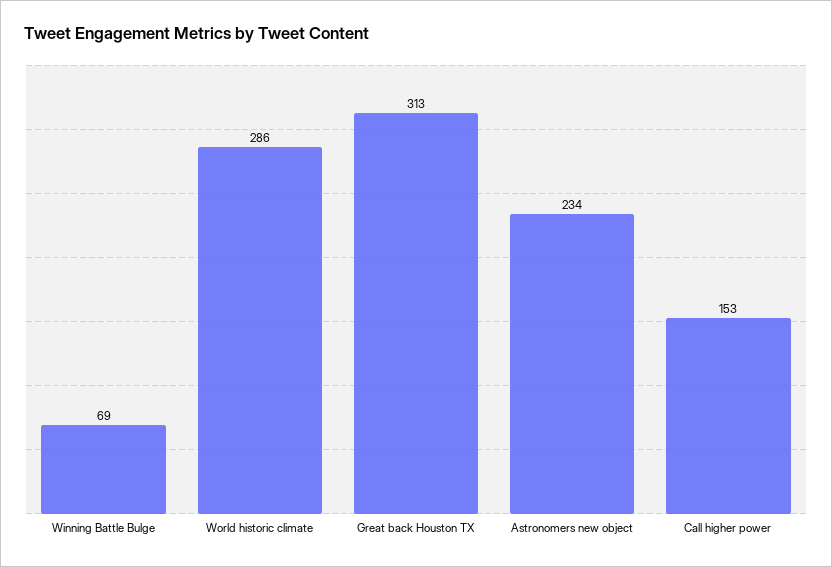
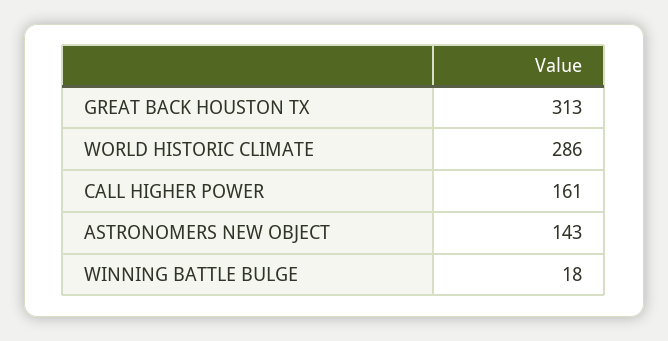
Winning Battle Bulge: 69 -> 18
Astronomers new object: 234 -> 143
Call higher power: 153 -> 161

